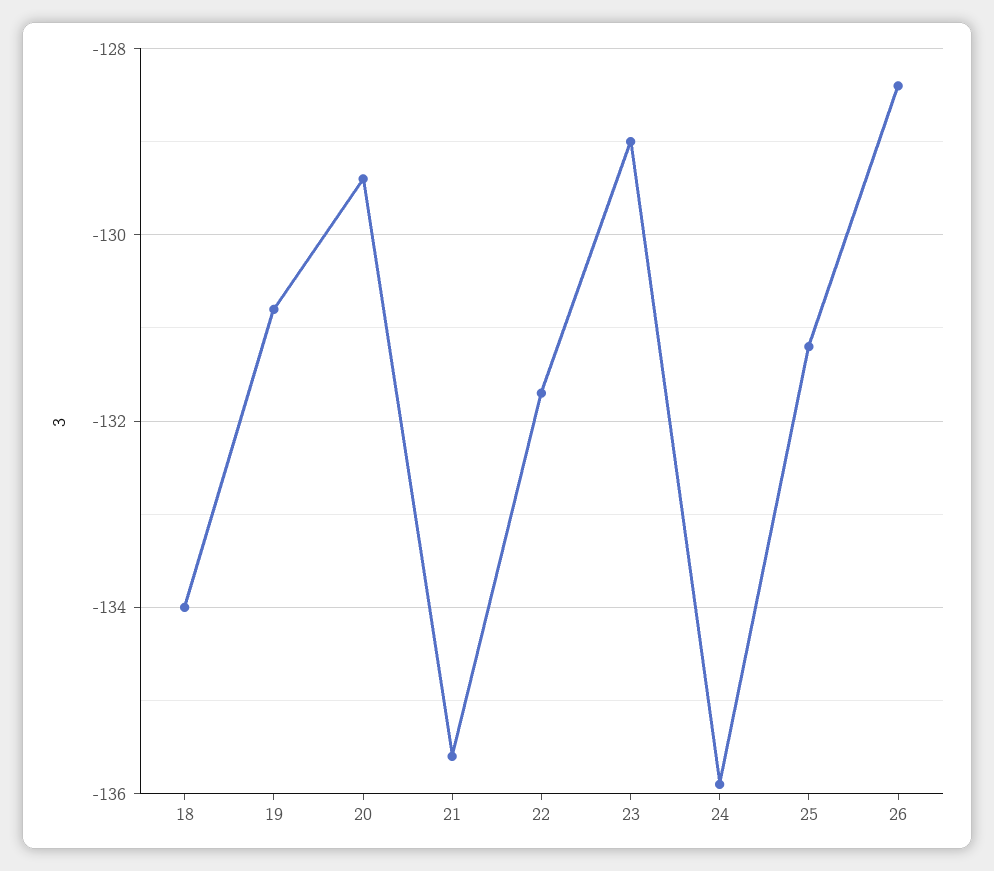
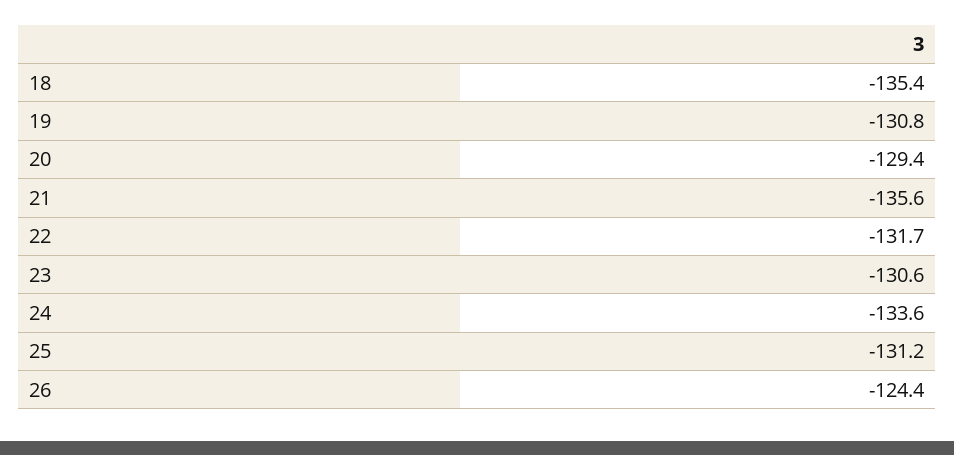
18: -134 -> -135.4
23: -129 -> -130.6
24: -136 -> -133.6
26: -128.5 -> -124.4

